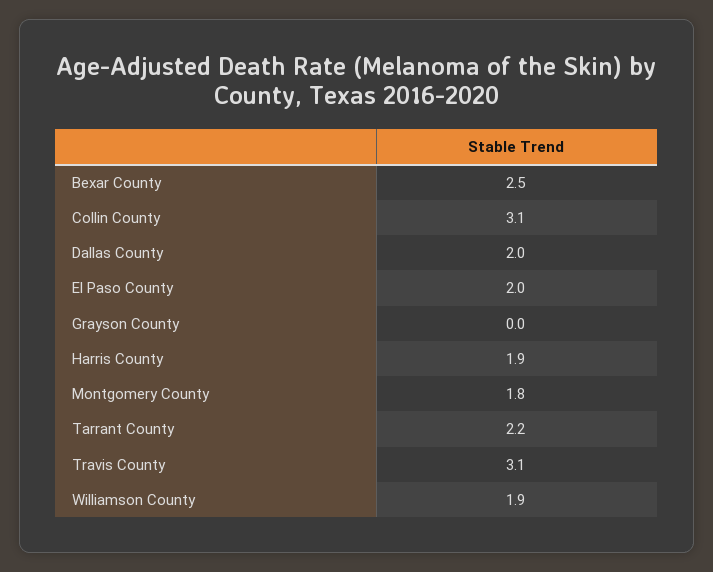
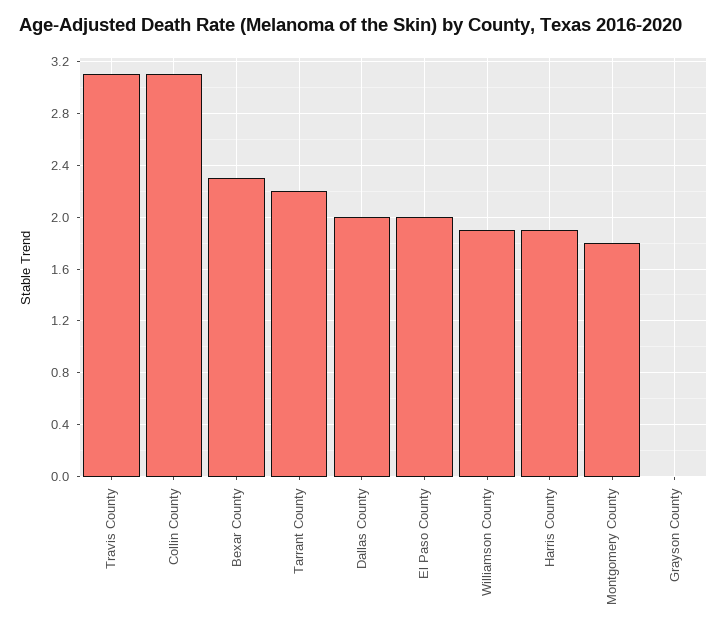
Bexar County: 2.5 -> 2.3

